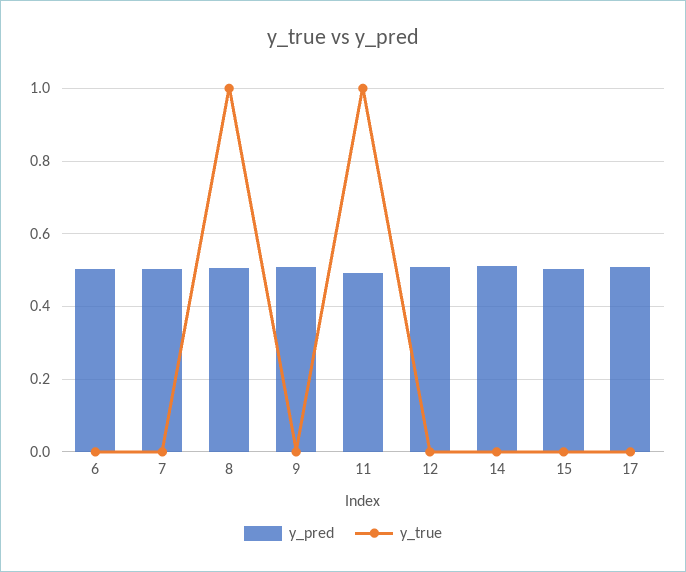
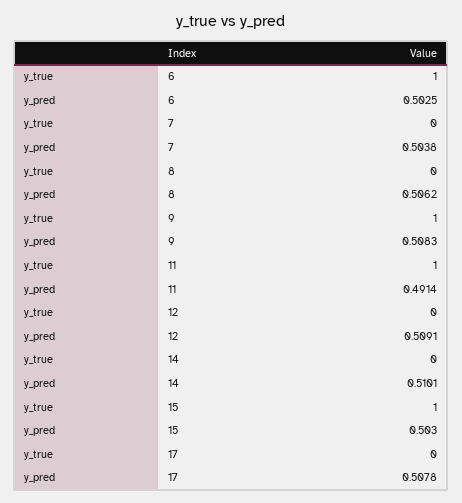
y_true, 6: 0 -> 1
y_true, 8: 1 -> 0
y_true, 9: 0 -> 1
y_true, 15: 0 -> 1

